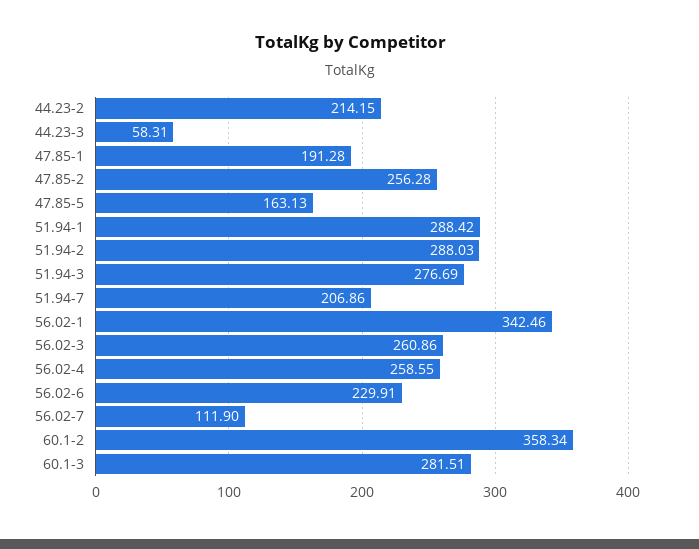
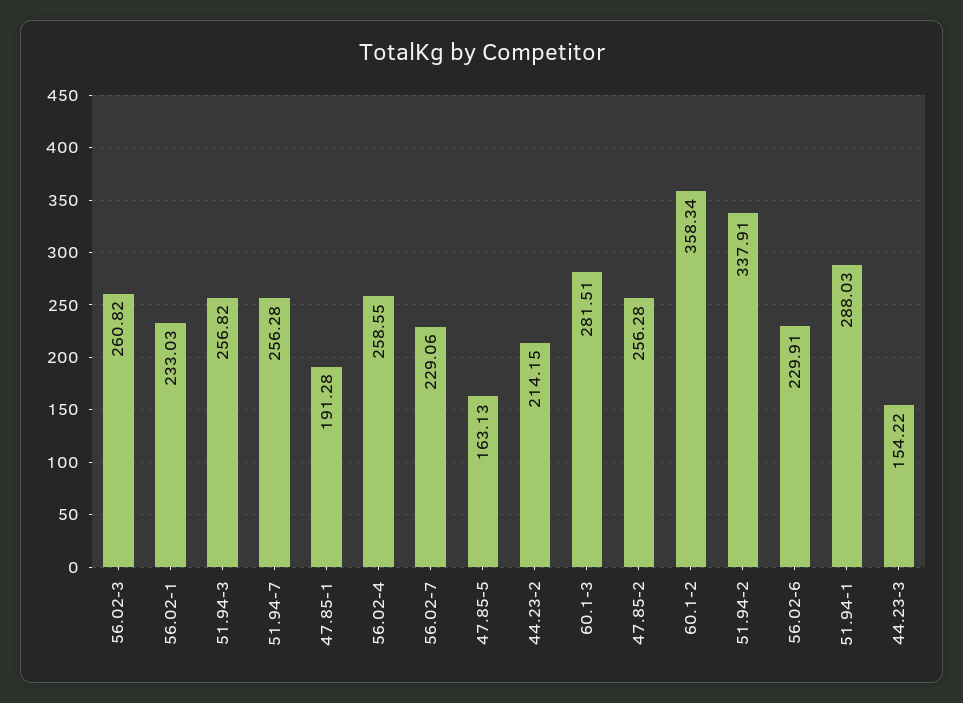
44.23-3: 58.31 -> 154.22
51.94-1: 288.42 -> 288.03
51.94-2: 288.03 -> 337.91
51.94-3: 276.69 -> 256.82
51.94-7: 206.86 -> 256.28
56.02-1: 342.46 -> 233.03
56.02-3: 260.86 -> 260.82
56.02-7: 111.9 -> 229.06

